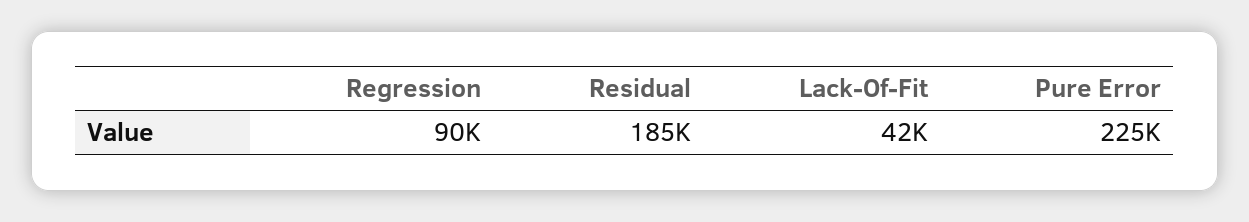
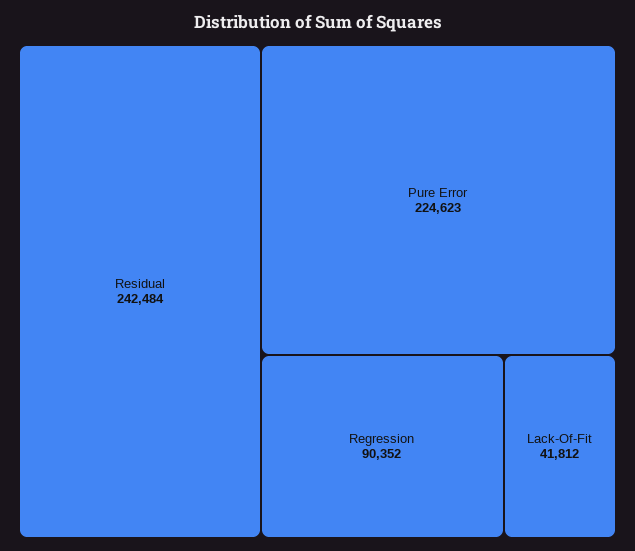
Residual: 185000 -> 242484

